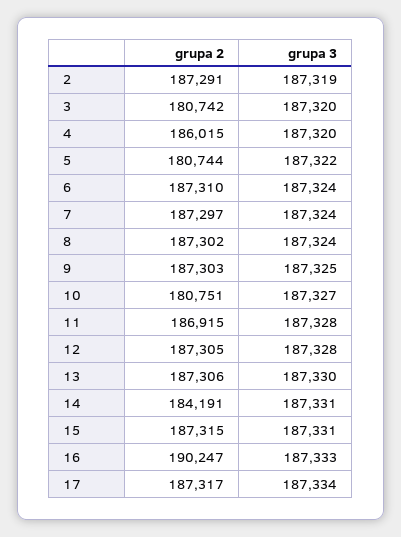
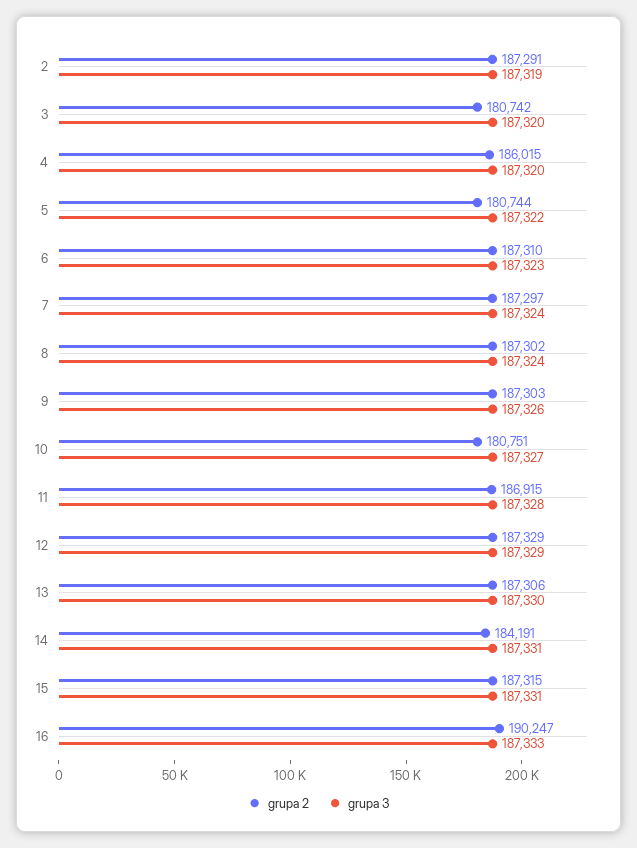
grupa 3, 6: 187324 -> 187323
grupa 3, 9: 187325 -> 187326
grupa 2, 12: 187305 -> 187329
grupa 3, 12: 187328 -> 187329
grupa 2, 17: 187317 -> none
grupa 3, 17: 187334 -> none

